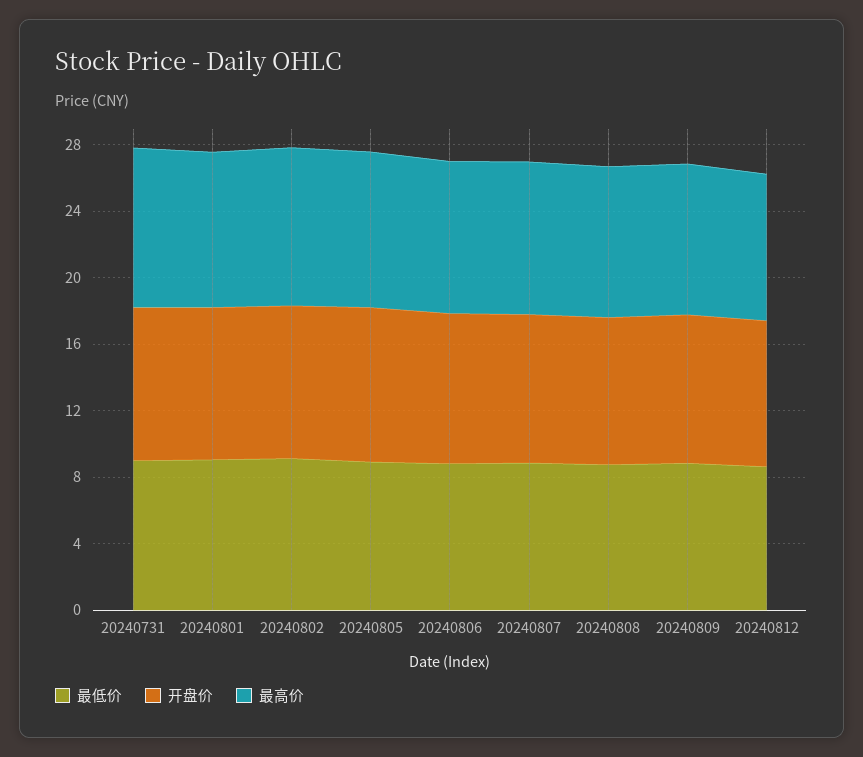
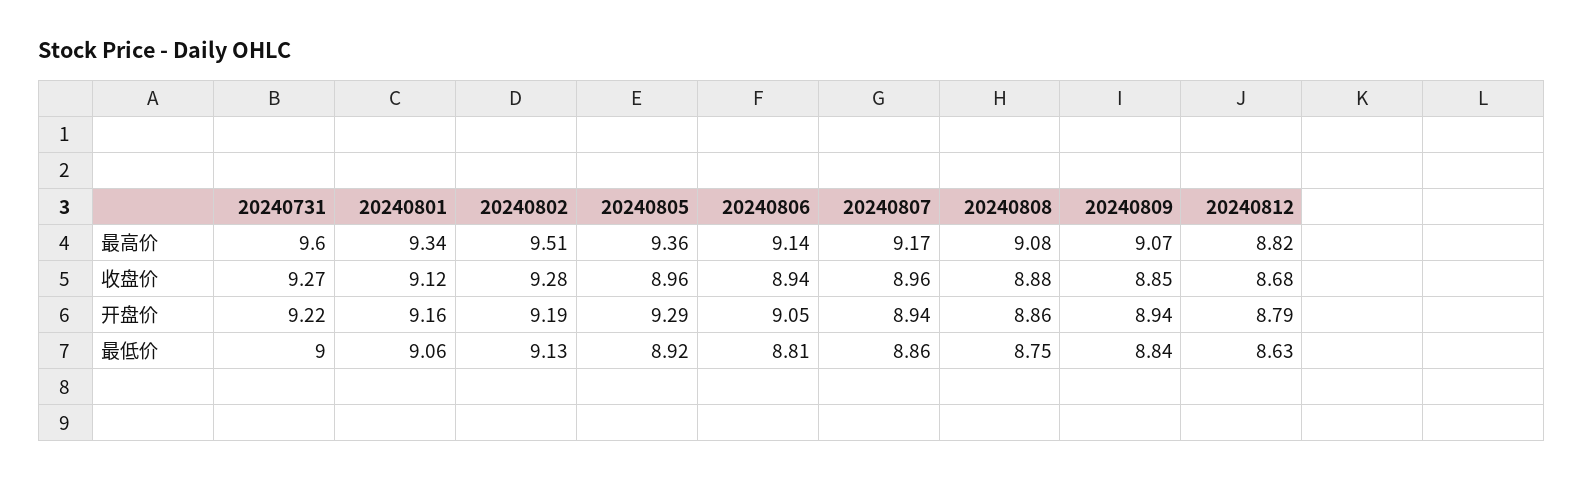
收盘价, 20240731: none -> 9.27
收盘价, 20240801: none -> 9.12
收盘价, 20240802: none -> 9.28
收盘价, 20240805: none -> 8.96
收盘价, 20240806: none -> 8.94
收盘价, 20240807: none -> 8.96
收盘价, 20240808: none -> 8.88
收盘价, 20240809: none -> 8.85
收盘价, 20240812: none -> 8.68

